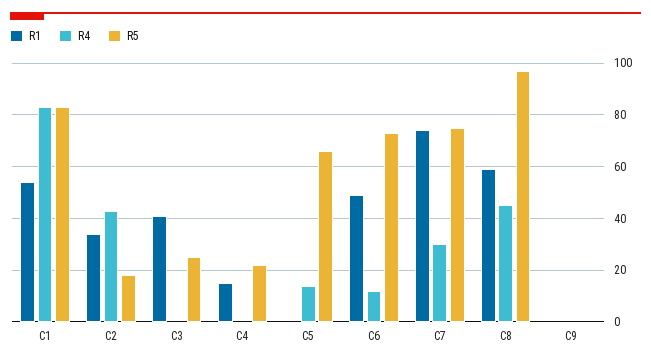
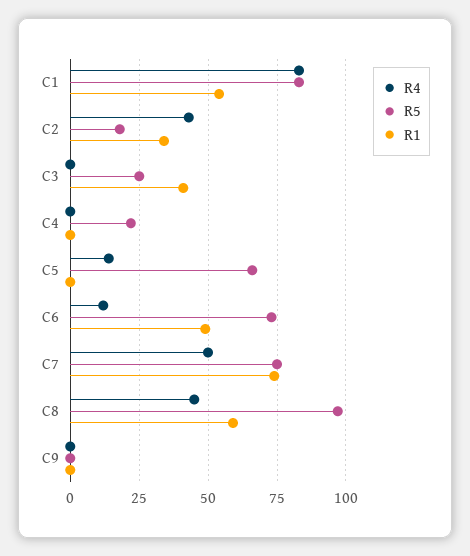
R1, C4: 15 -> 0
R4, C7: 30 -> 50

